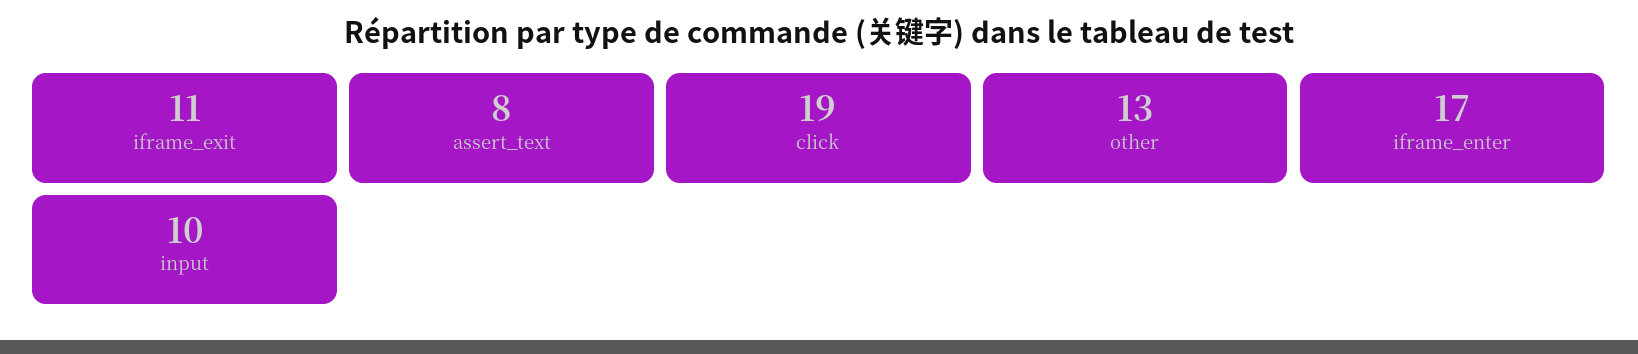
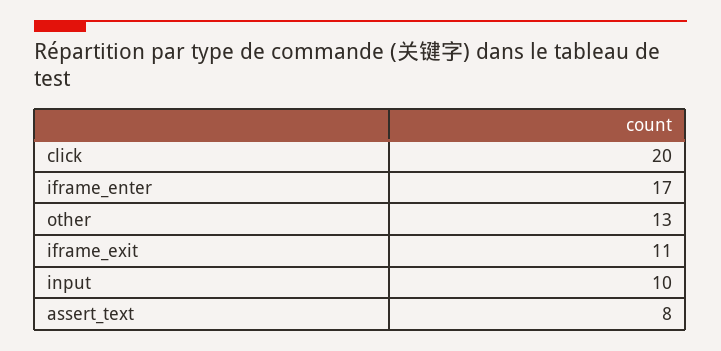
click: 19 -> 20

